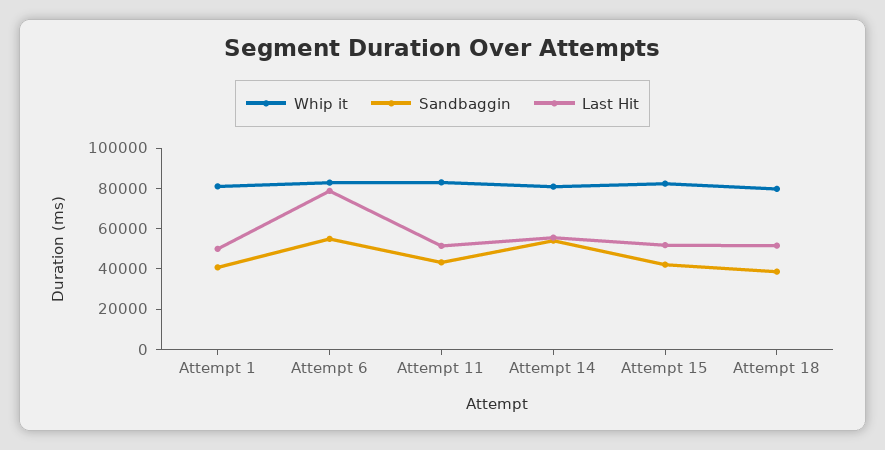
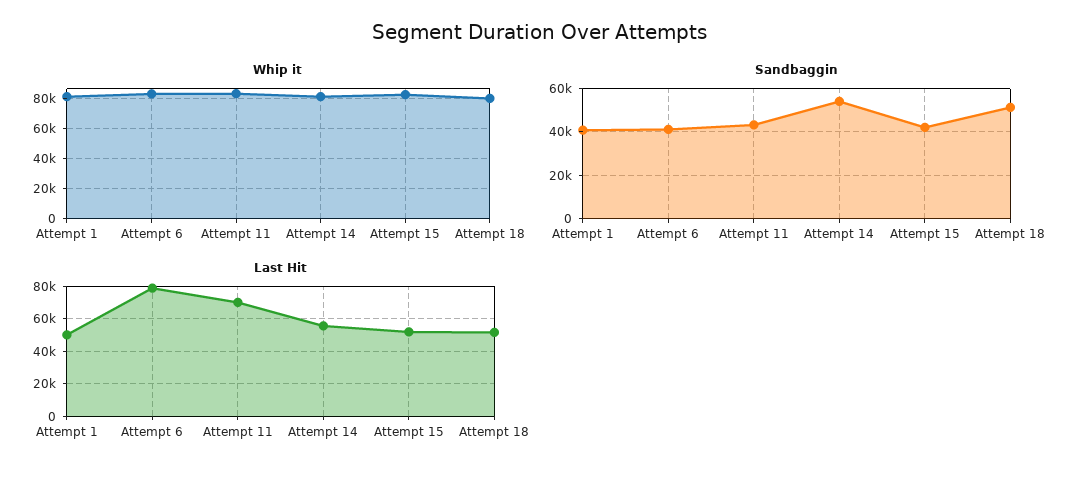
Sandbaggin, Attempt 6: 55000 -> 40000
Last Hit, Attempt 11: 50000 -> 70000
Sandbaggin, Attempt 18: 40000 -> 50000

